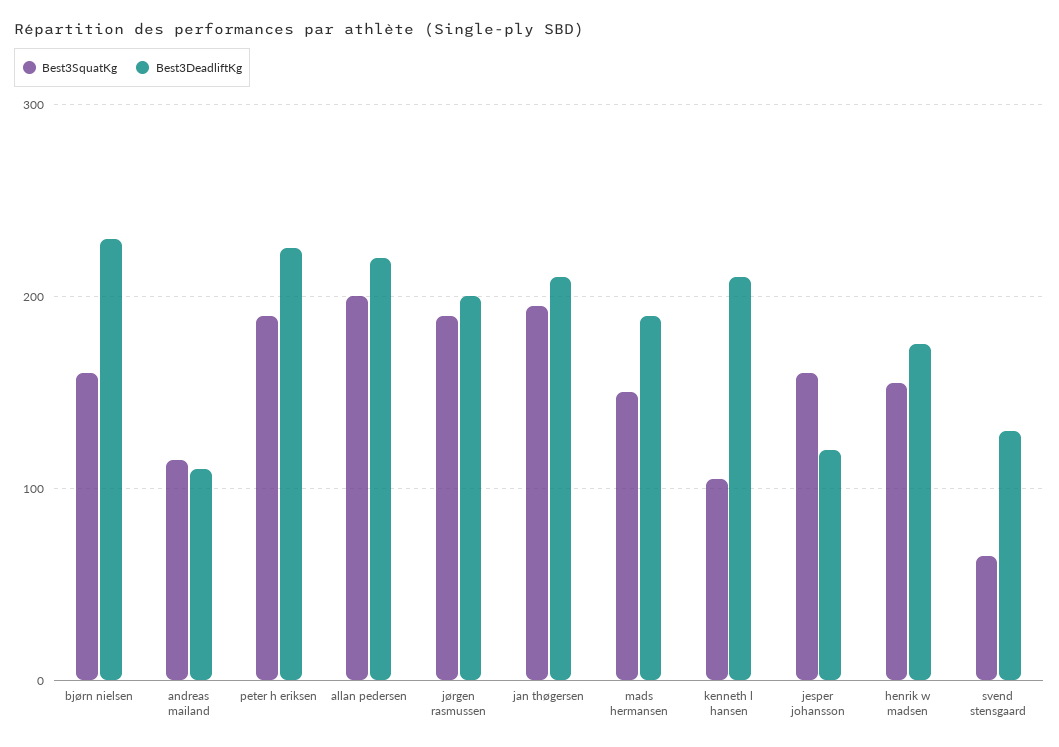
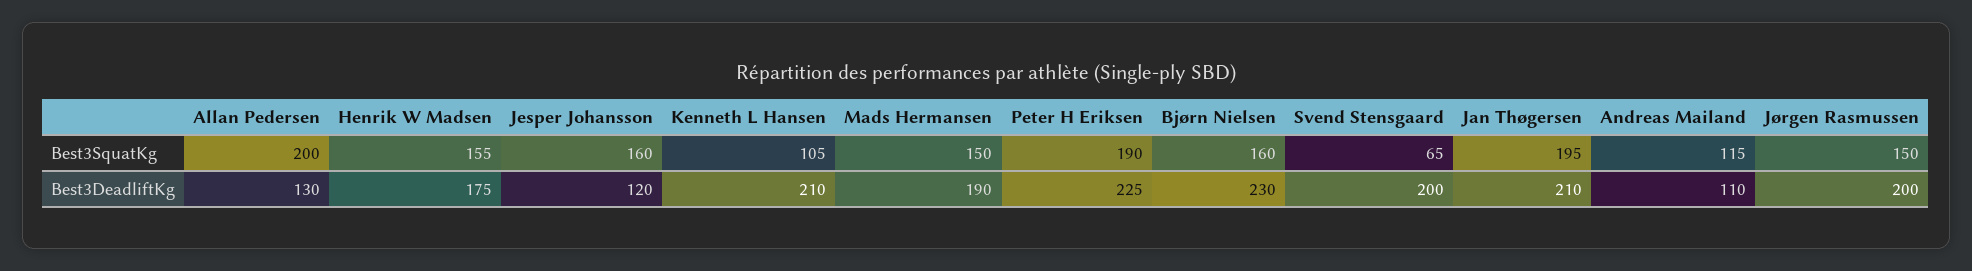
Best3DeadliftKg, allan pedersen: 220 -> 130
Best3SquatKg, jørgen rasmussen: 190 -> 150
Best3DeadliftKg, svend stensgaard: 130 -> 200

